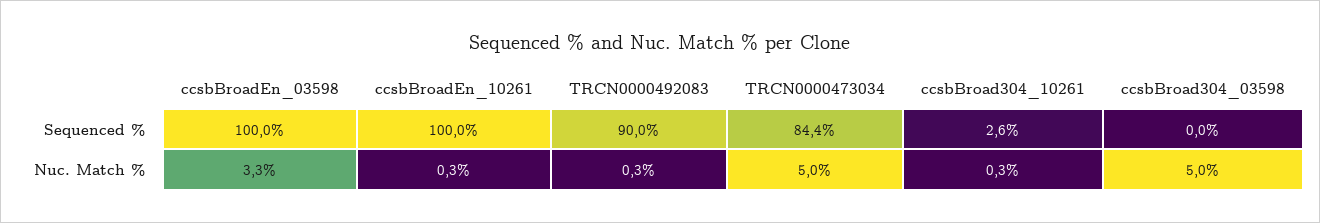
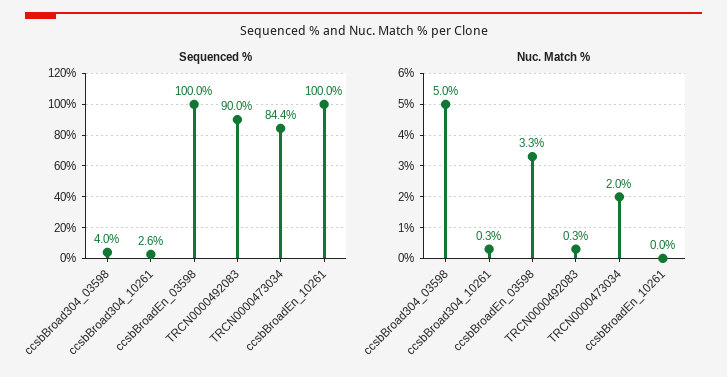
Sequenced %, ccsbBroad304_03598: 0 -> 4
Nuc. Match %, ccsbBroadEn_10261: 0.3 -> 0
Nuc. Match %, TRCN0000473034: 5 -> 2

